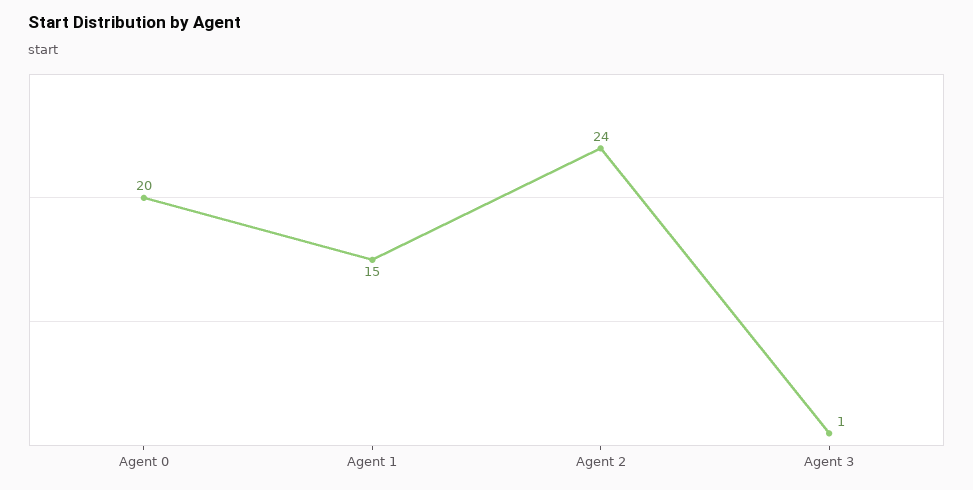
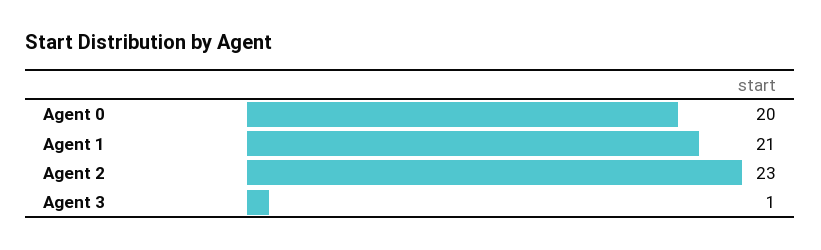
Agent 1: 15 -> 21
Agent 2: 24 -> 23

